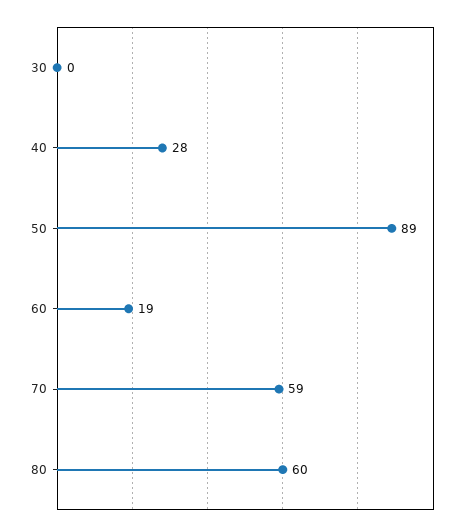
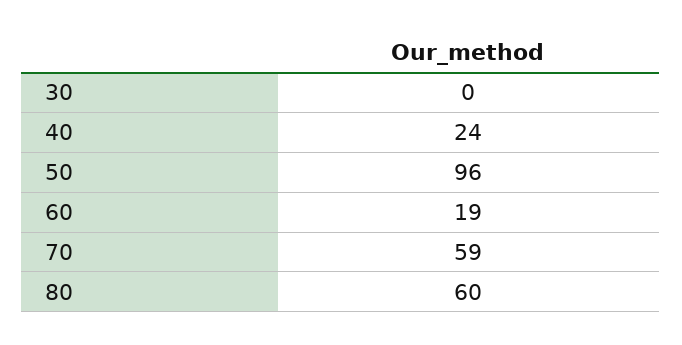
40: 28 -> 24
50: 89 -> 96

